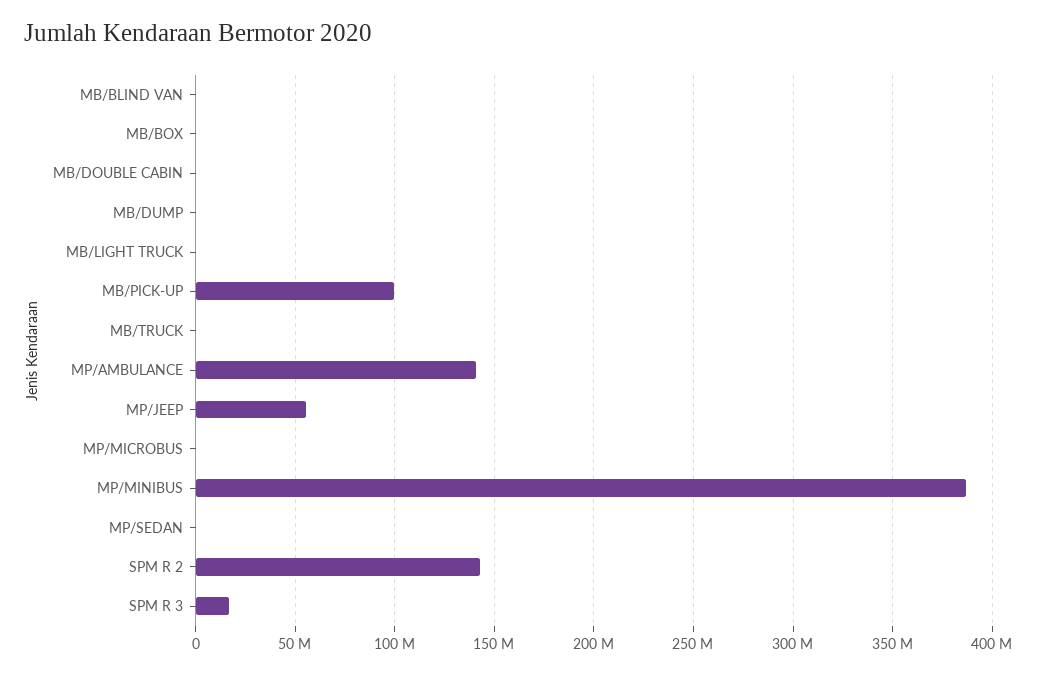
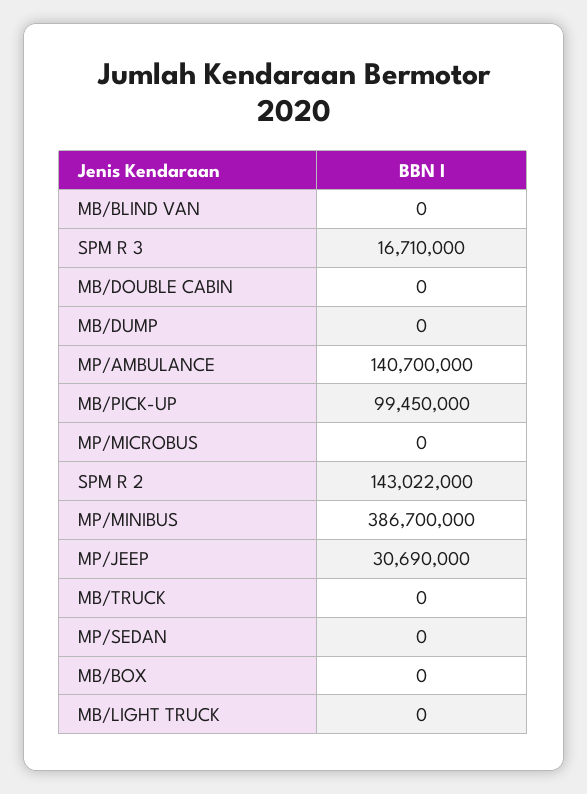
MP/JEEP: 55000000 -> 30690000

